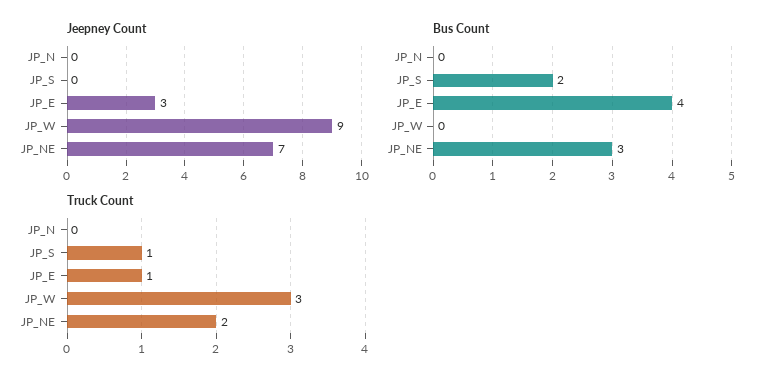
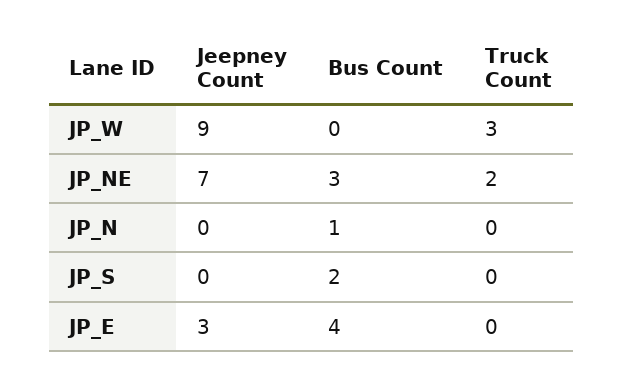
Bus Count, JP_N: 0 -> 1
Truck Count, JP_S: 1 -> 0
Truck Count, JP_E: 1 -> 0

